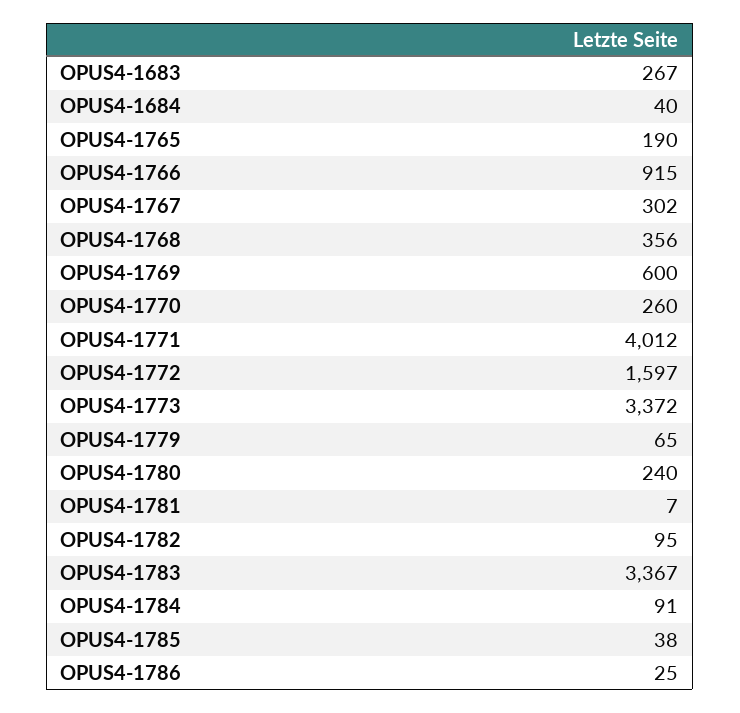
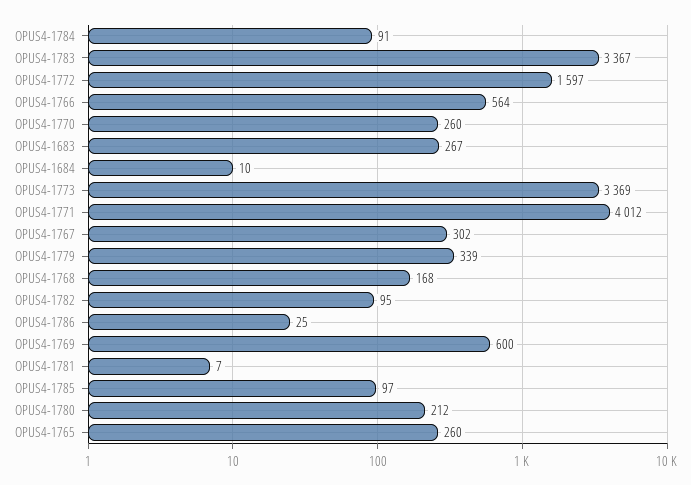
OPUS4-1684: 40 -> 10
OPUS4-1765: 190 -> 260
OPUS4-1766: 915 -> 564
OPUS4-1768: 356 -> 168
OPUS4-1773: 3372 -> 3369
OPUS4-1779: 65 -> 339
OPUS4-1780: 240 -> 212
OPUS4-1785: 38 -> 97

